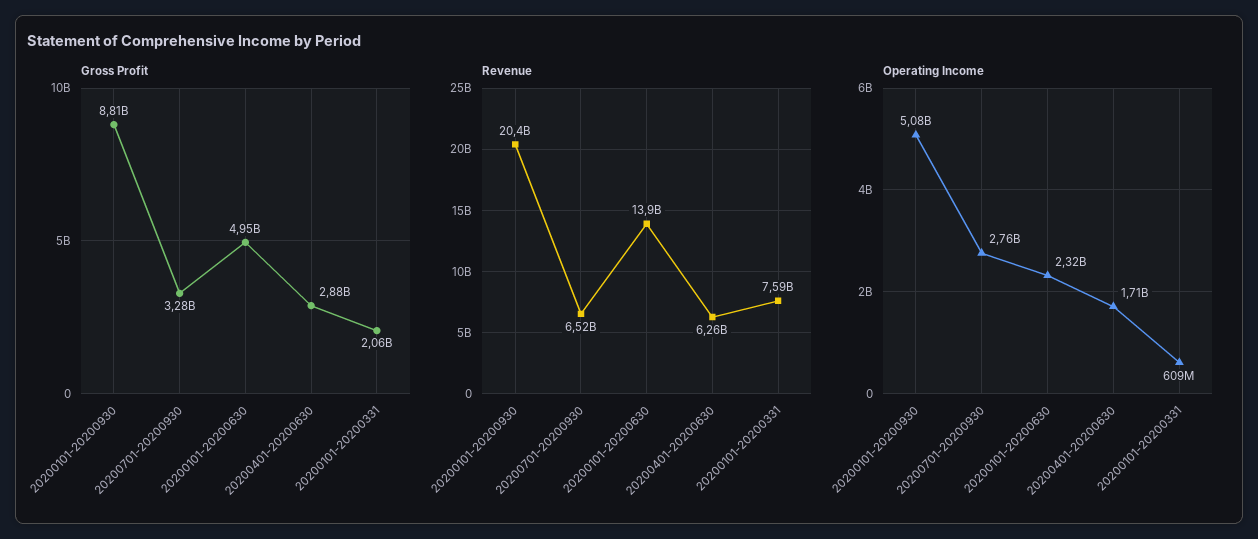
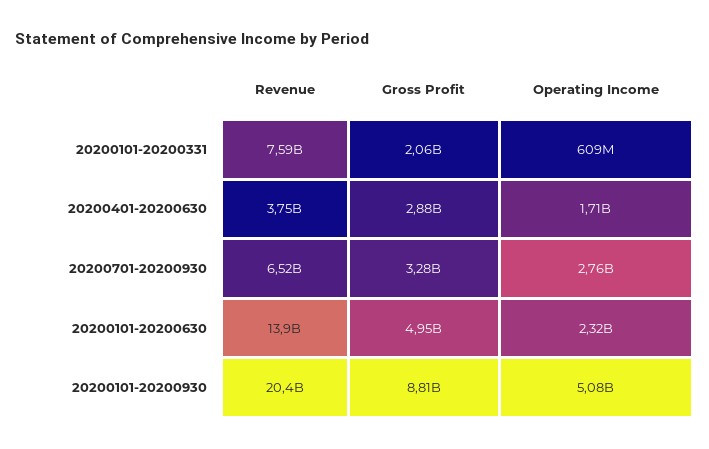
Revenue, 20200401-20200630: 6260000000 -> 3750000000

